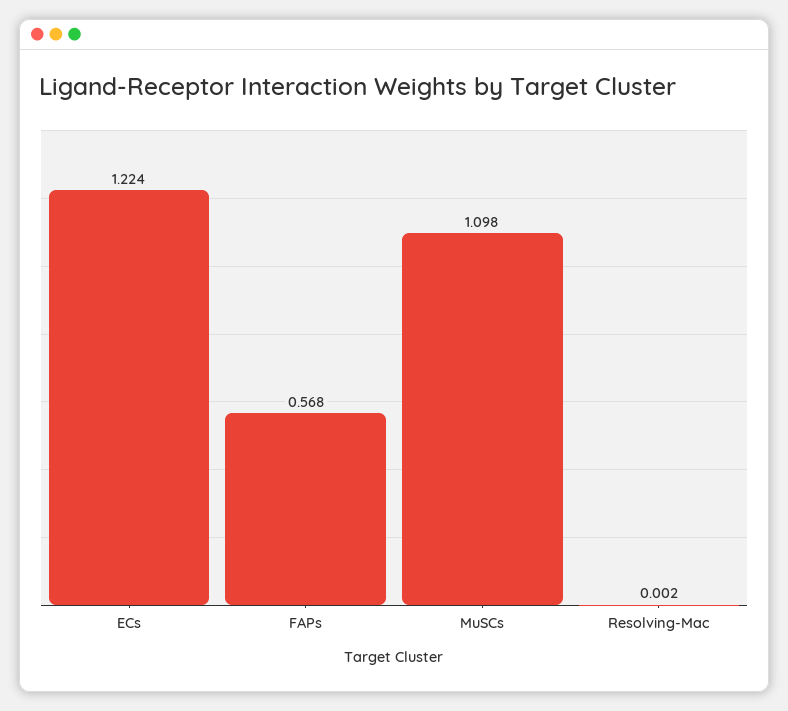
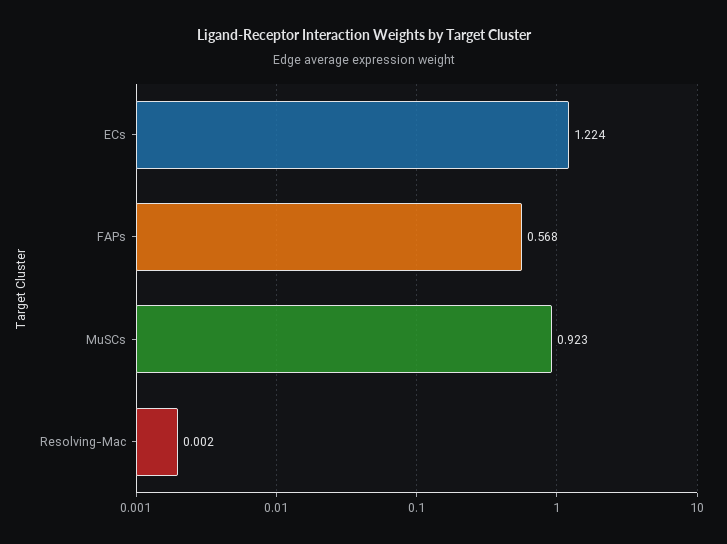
MuSCs: 1.098 -> 0.923

